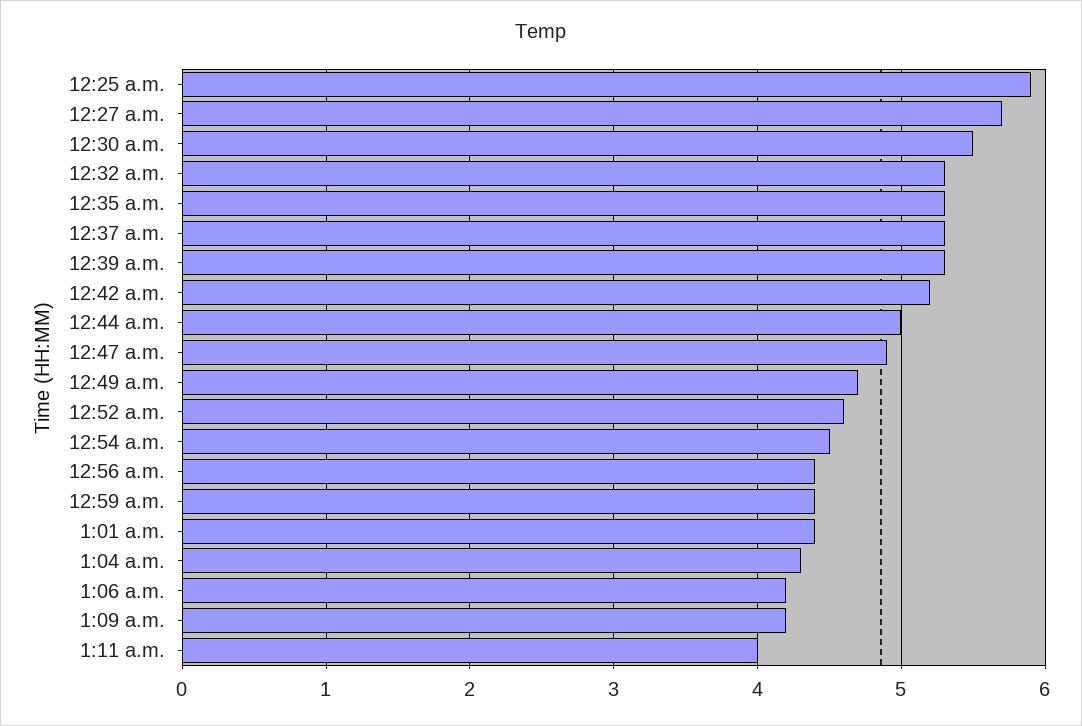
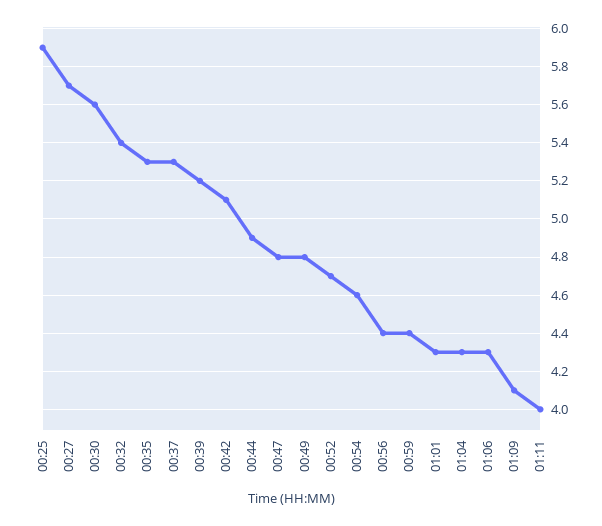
12:30 a.m.: 5.5 -> 5.6
12:32 a.m.: 5.3 -> 5.4
12:39 a.m.: 5.3 -> 5.2
12:42 a.m.: 5.2 -> 5.1
12:44 a.m.: 5 -> 4.9
12:47 a.m.: 4.9 -> 4.8
12:49 a.m.: 4.7 -> 4.8
12:52 a.m.: 4.6 -> 4.7
12:54 a.m.: 4.5 -> 4.6
1:01 a.m.: 4.4 -> 4.3
1:06 a.m.: 4.2 -> 4.3
1:09 a.m.: 4.2 -> 4.1

